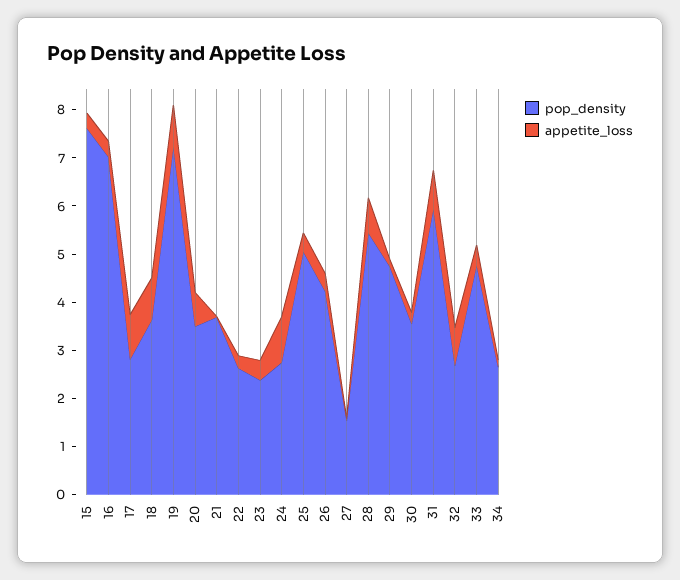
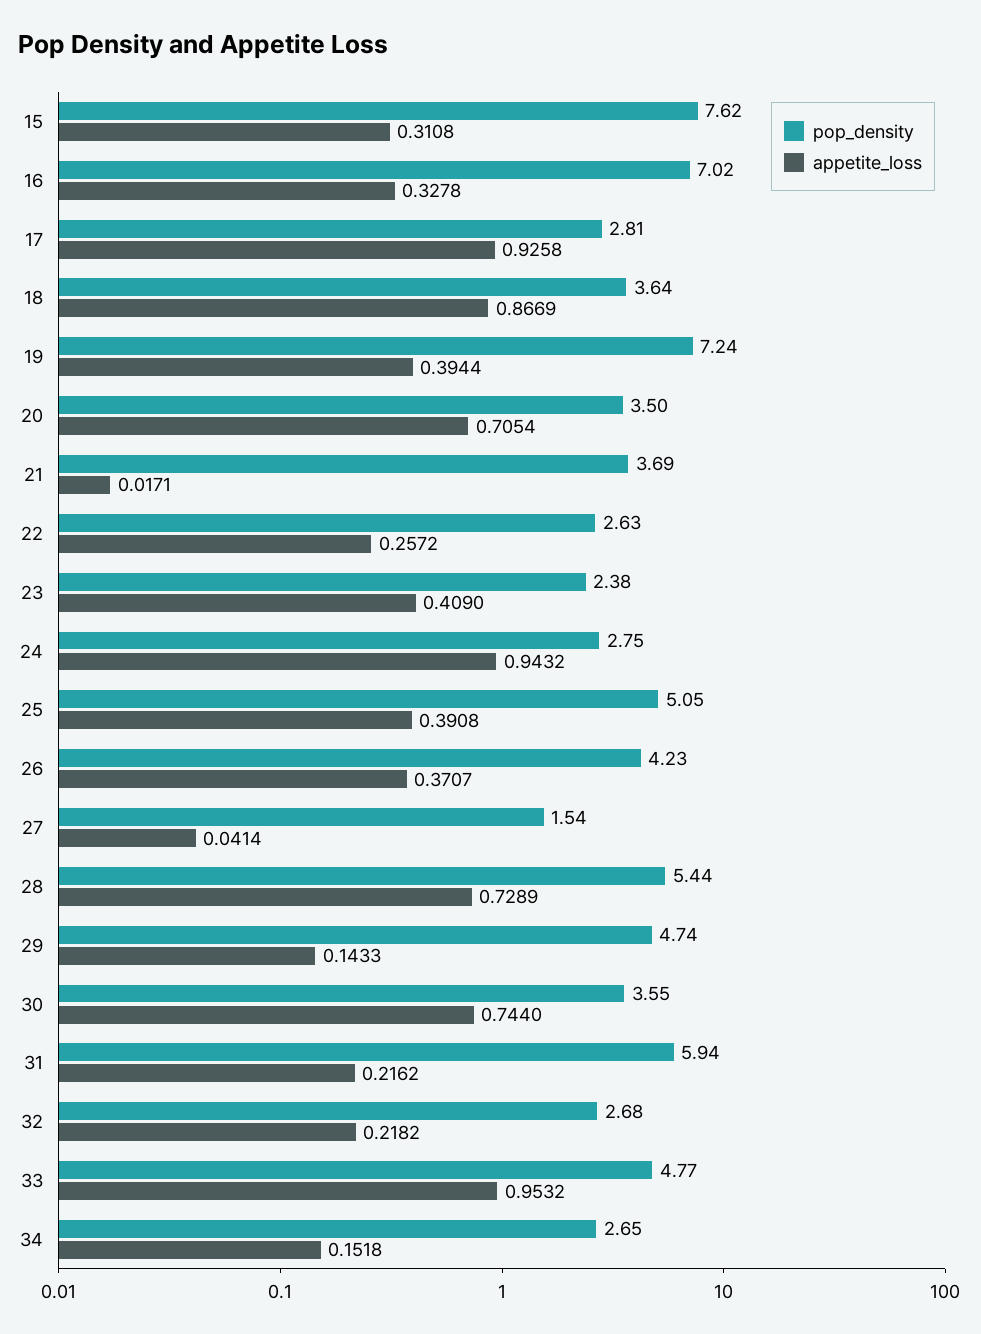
appetite_loss, 19: 0.8 -> 0.3944
appetite_loss, 30: 0.2 -> 0.744
appetite_loss, 31: 0.8 -> 0.2162
appetite_loss, 32: 0.8 -> 0.2182
appetite_loss, 33: 0.4 -> 0.9532

